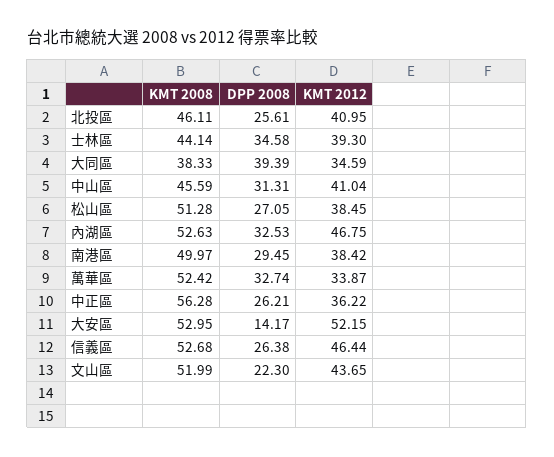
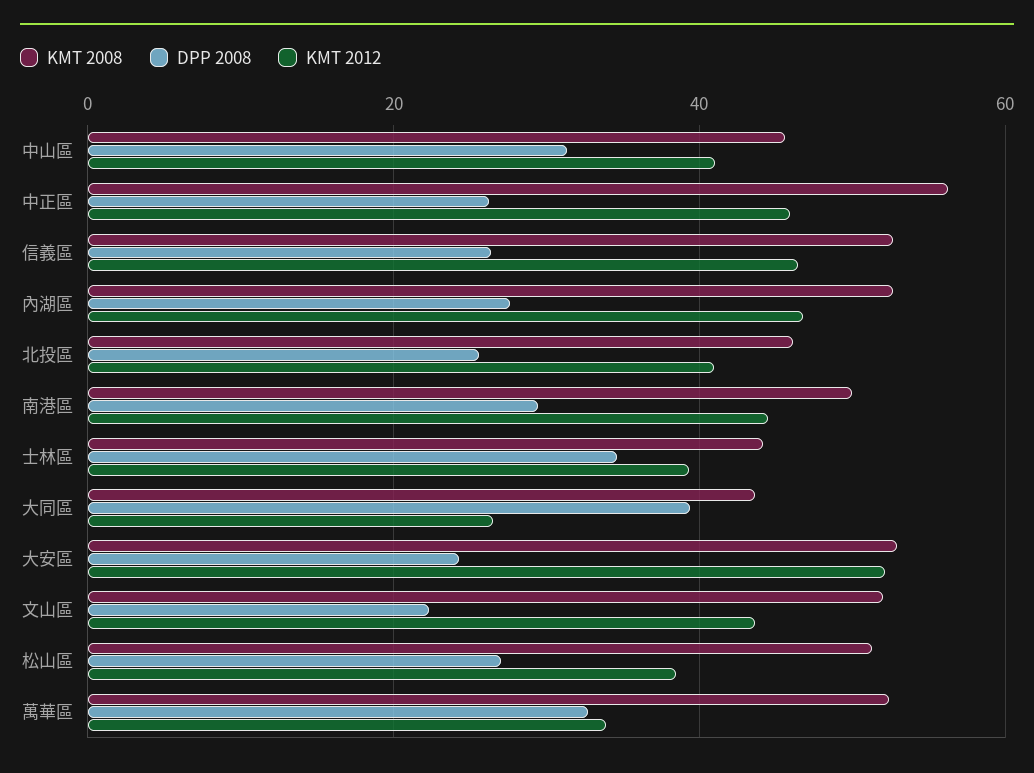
KMT 2008, 大同區: 38.33 -> 44
KMT 2012, 大同區: 34.59 -> 26
DPP 2008, 內湖區: 32.53 -> 28
KMT 2012, 南港區: 38.42 -> 44
KMT 2012, 中正區: 36.22 -> 46
DPP 2008, 大安區: 14.17 -> 24

